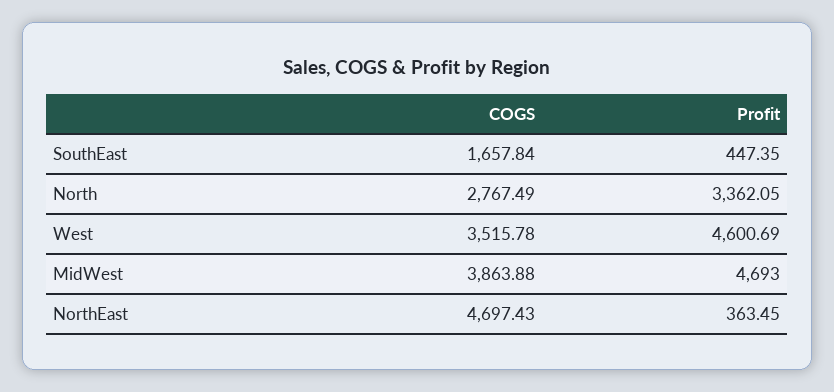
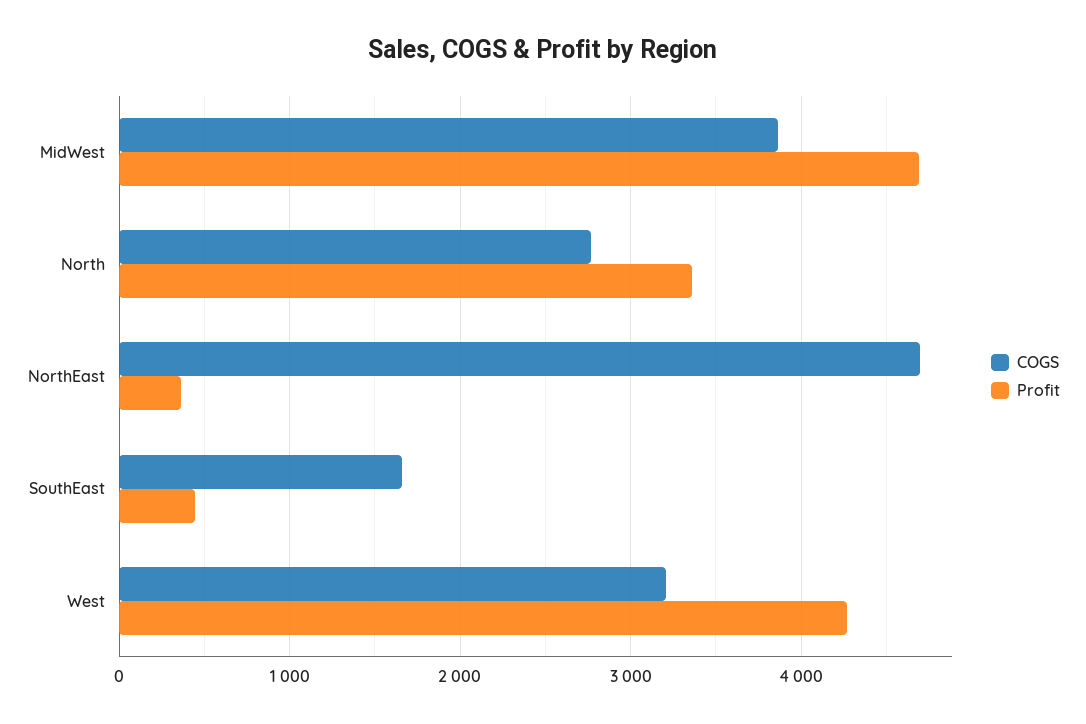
COGS, West: 3515.78 -> 3200
Profit, West: 4600.69 -> 4300

